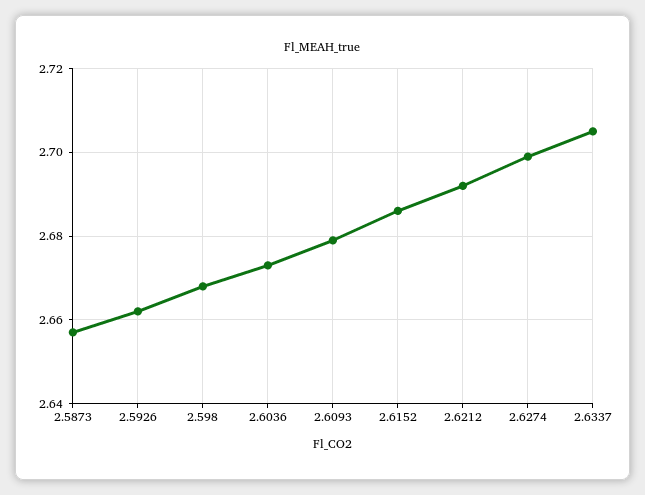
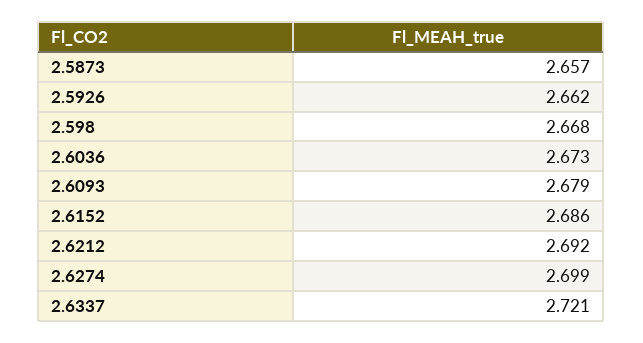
2.6337: 2.705 -> 2.721

